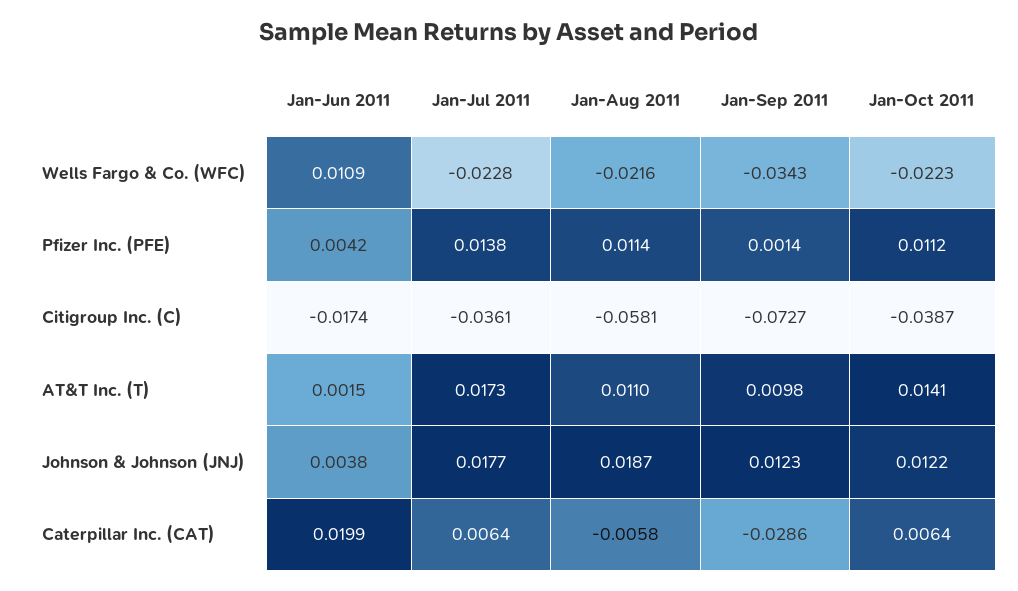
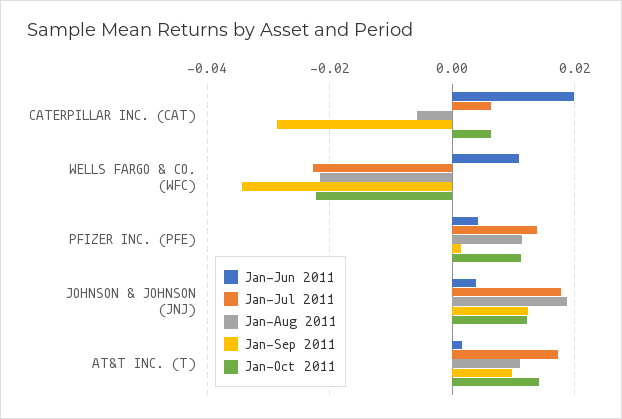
Jan-Jun 2011, Citigroup Inc. (C): -0.0174 -> none
Jan-Jul 2011, Citigroup Inc. (C): -0.0361 -> none
Jan-Aug 2011, Citigroup Inc. (C): -0.0581 -> none
Jan-Sep 2011, Citigroup Inc. (C): -0.0727 -> none
Jan-Oct 2011, Citigroup Inc. (C): -0.0387 -> none

